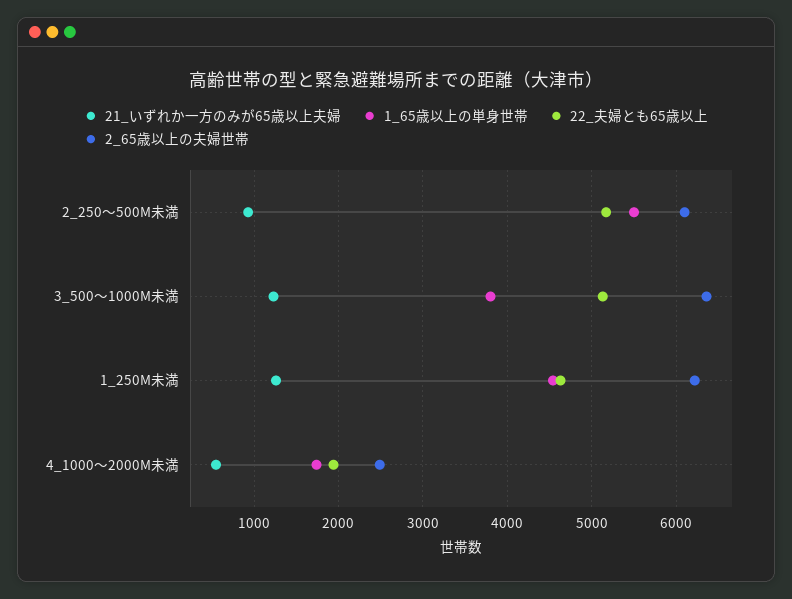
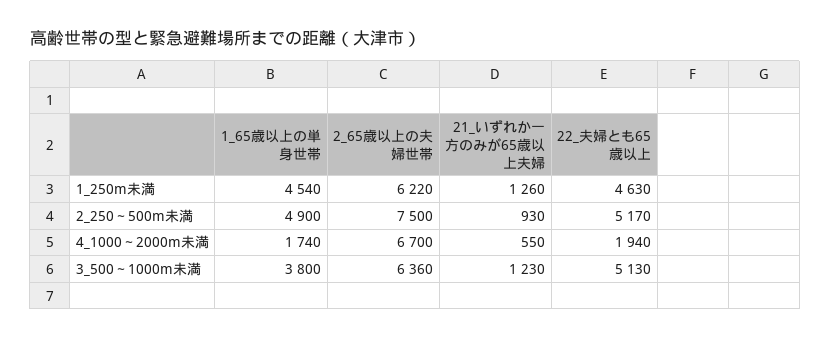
1_65歳以上の単身世帯, 2_250～500M未満: 5500 -> 4900
2_65歳以上の夫婦世帯, 2_250～500M未満: 6100 -> 7500
2_65歳以上の夫婦世帯, 4_1000～2000M未満: 2500 -> 6700

